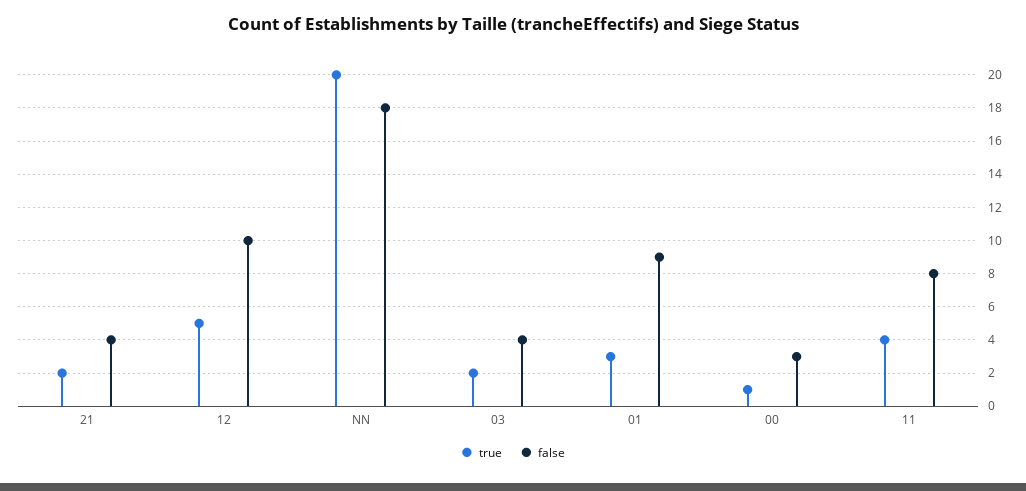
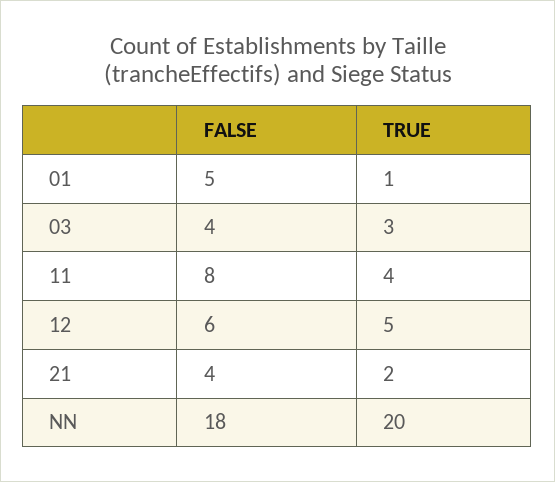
false, 12: 10 -> 6
true, 03: 2 -> 3
true, 01: 3 -> 1
false, 01: 9 -> 5
true, 00: 1 -> none
false, 00: 3 -> none

